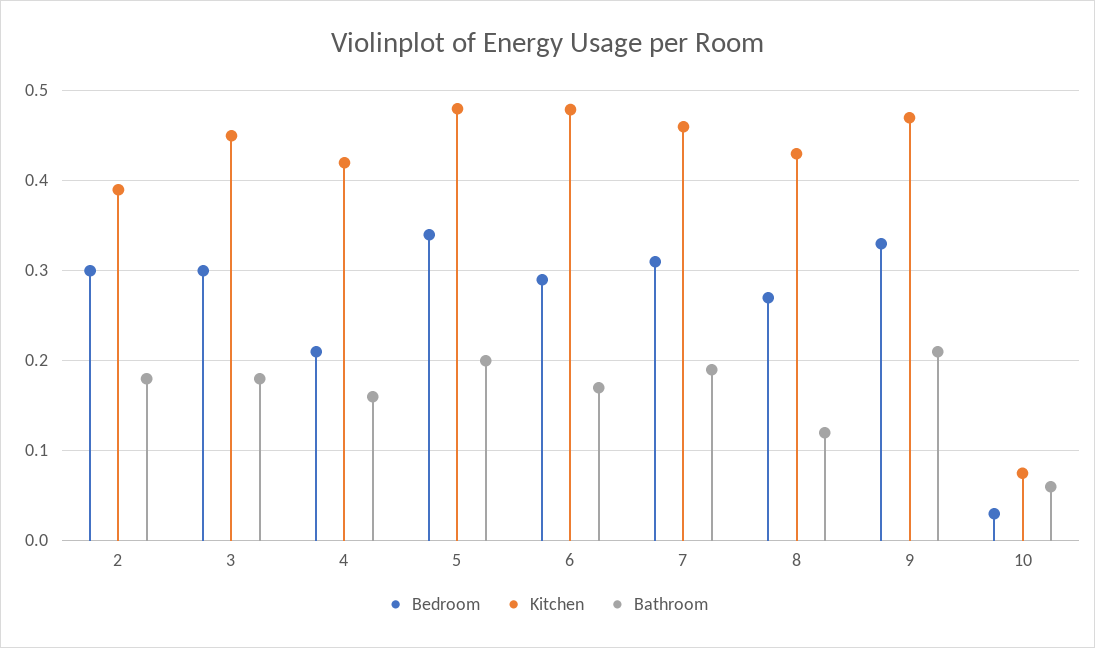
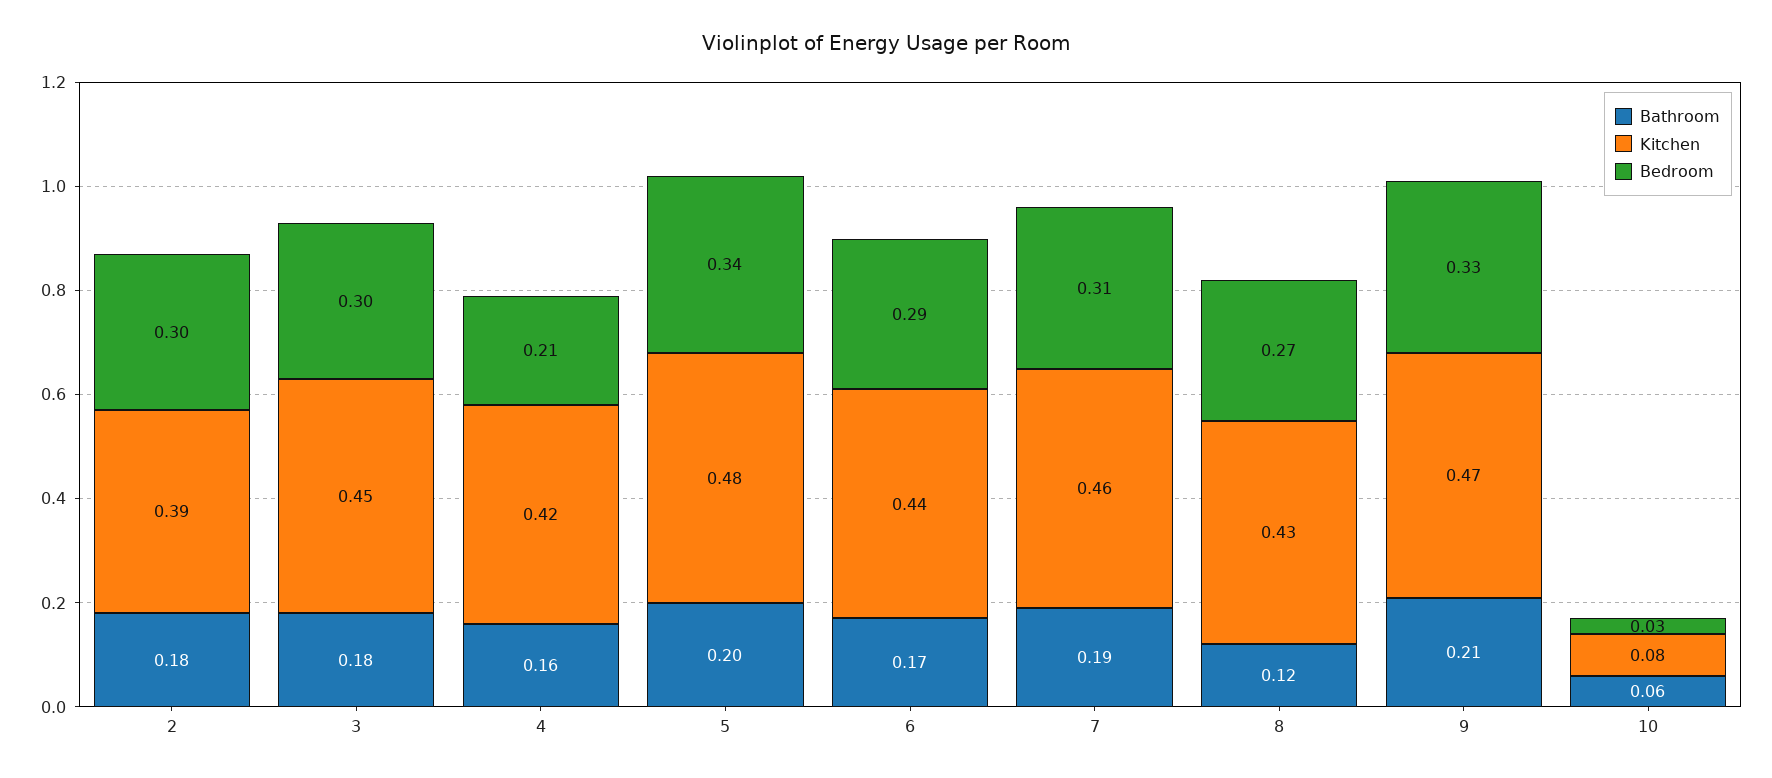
Kitchen, 6: 0.48 -> 0.44

